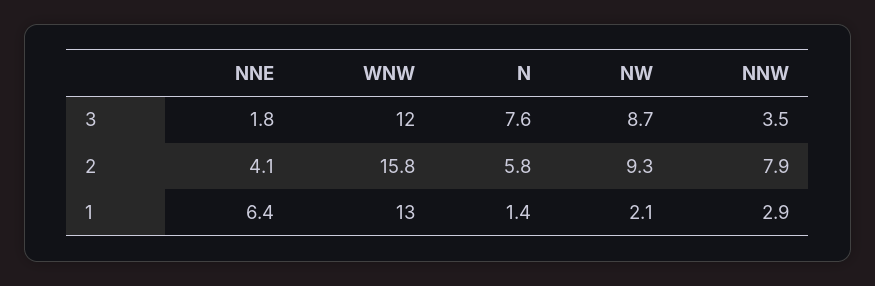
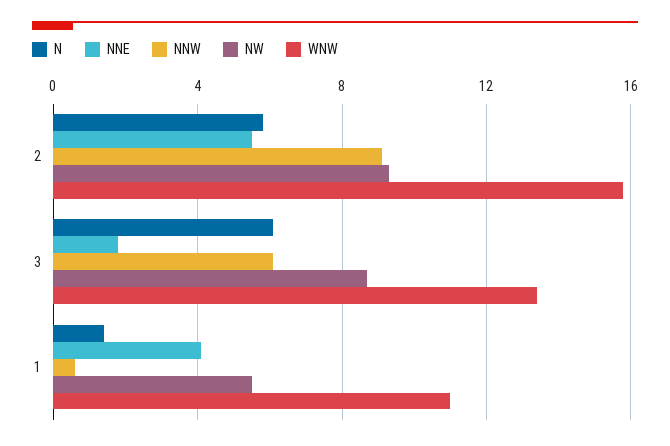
WNW, 3: 12 -> 13.5
N, 3: 7.6 -> 6
NNW, 3: 3.5 -> 6
NNE, 2: 4.1 -> 5.5
NNW, 2: 7.9 -> 9
NNE, 1: 6.4 -> 4
WNW, 1: 13 -> 11
NW, 1: 2.1 -> 5.5
NNW, 1: 2.9 -> 0.5

